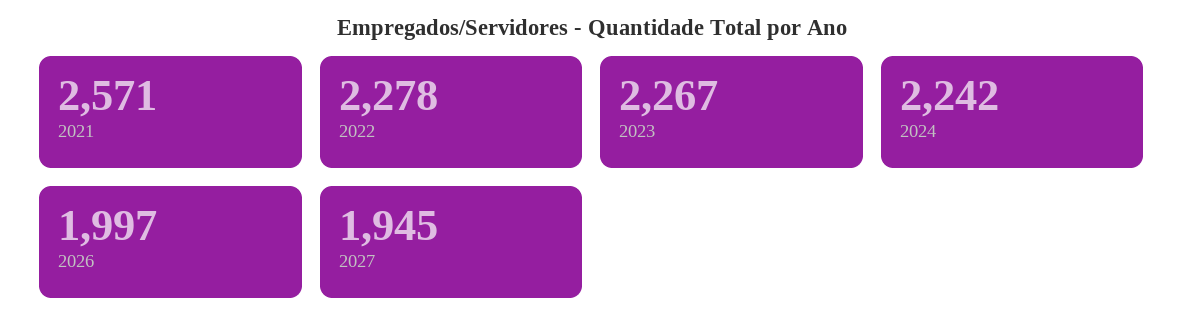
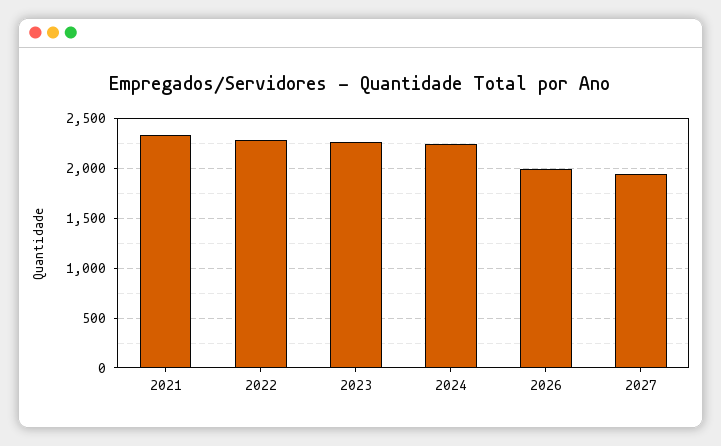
2021: 2571 -> 2300

